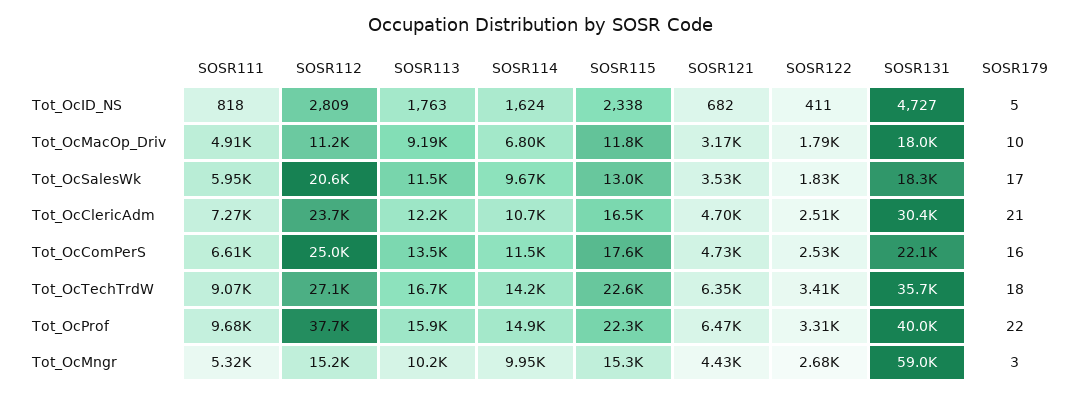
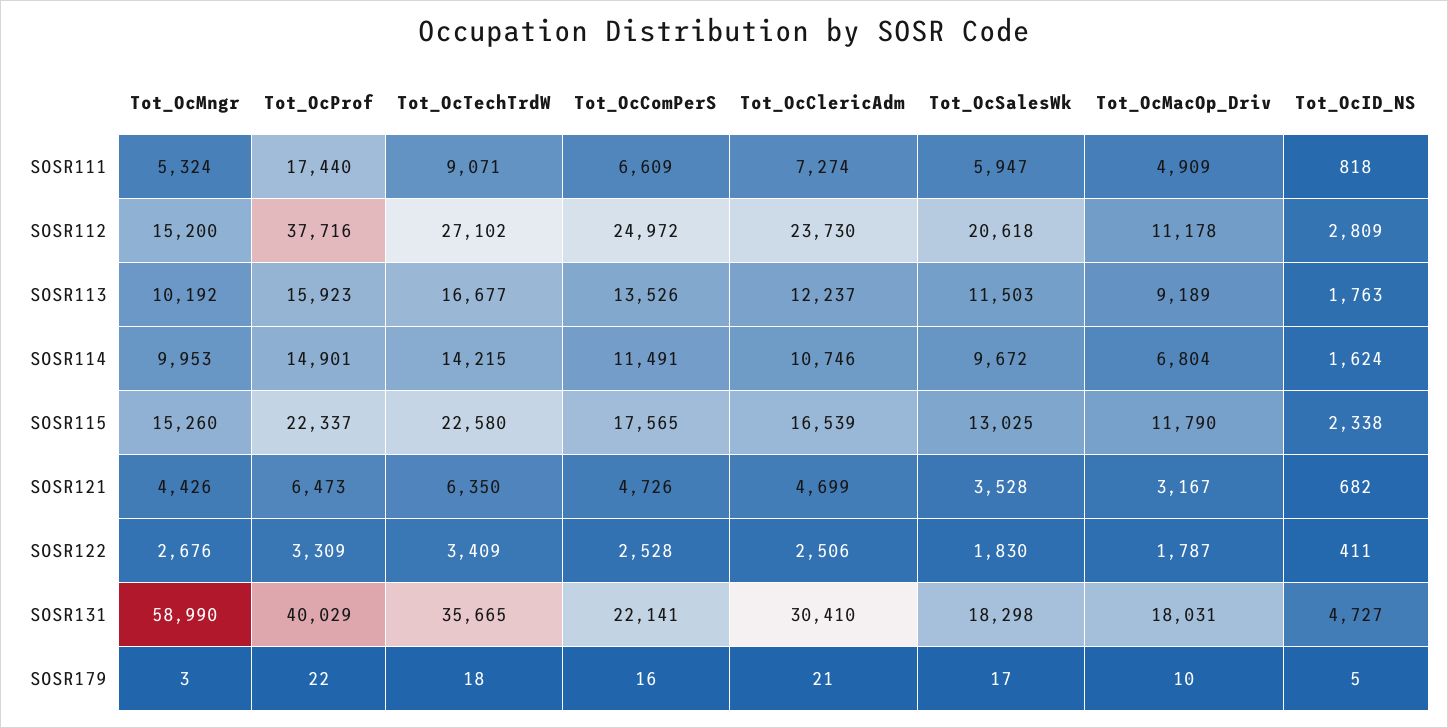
SOSR111, Tot_OcProf: 9680 -> 17440

